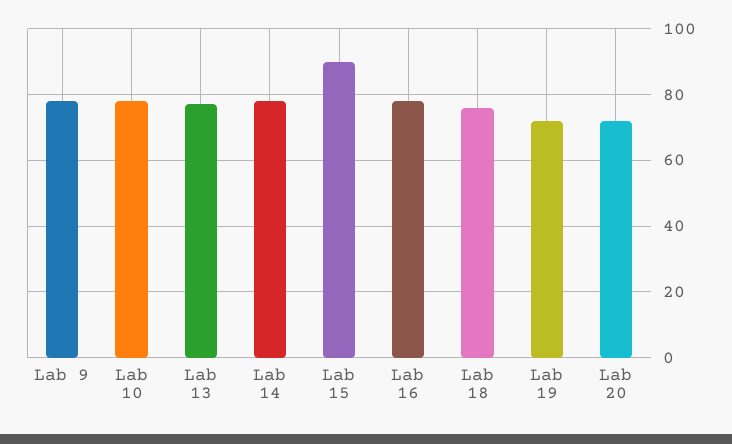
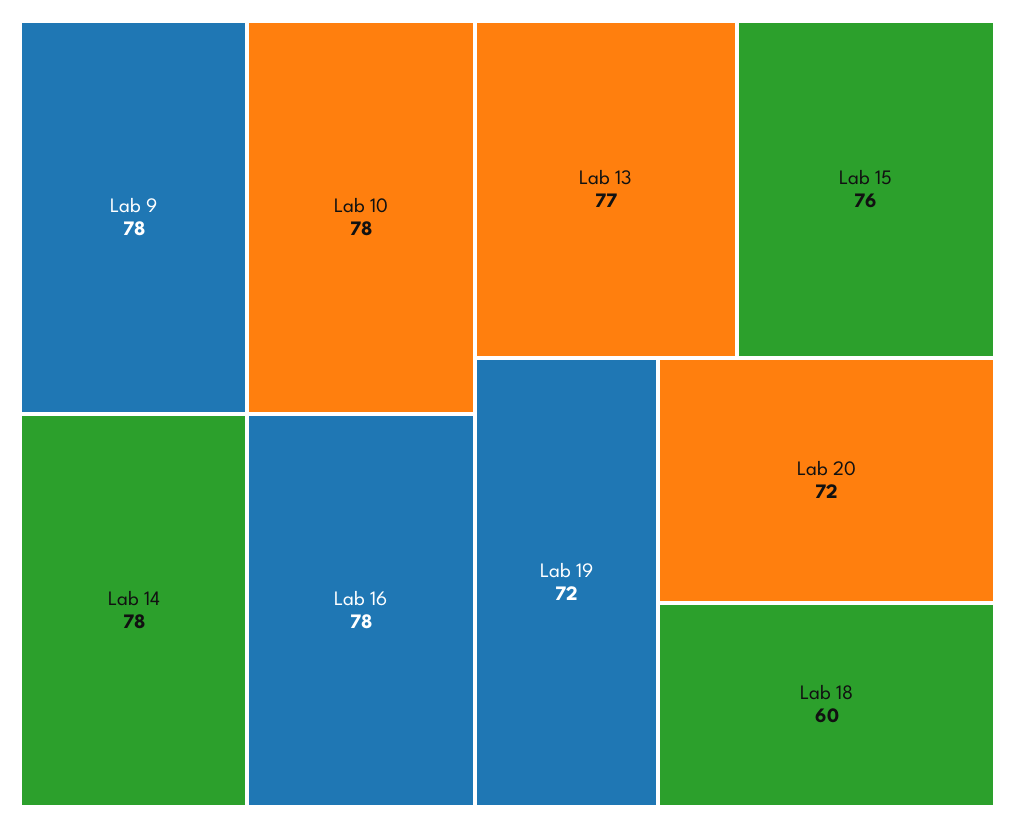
Lab 15: 90 -> 76
Lab 18: 75 -> 60

